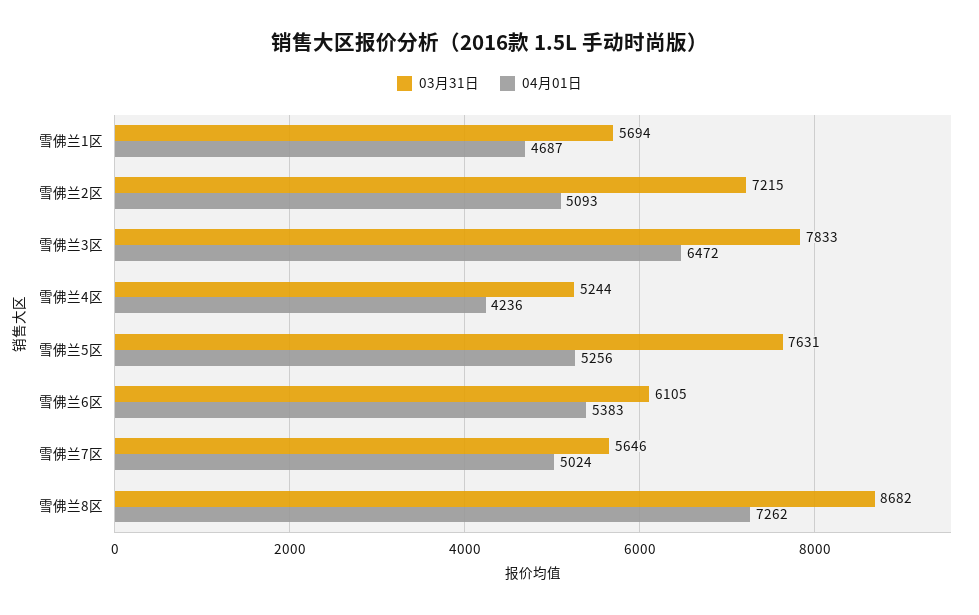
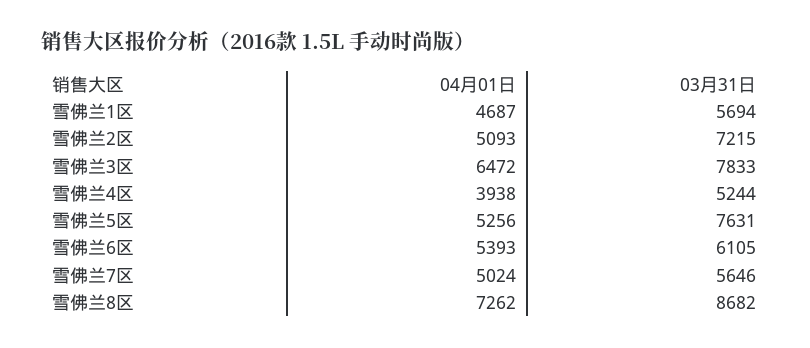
04月01日, 雪佛兰4区: 4236 -> 3938
04月01日, 雪佛兰6区: 5383 -> 5393

